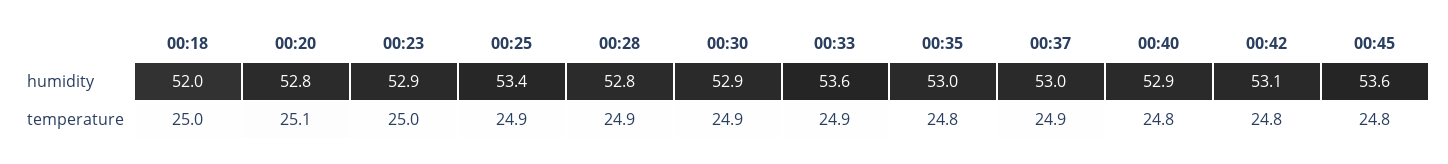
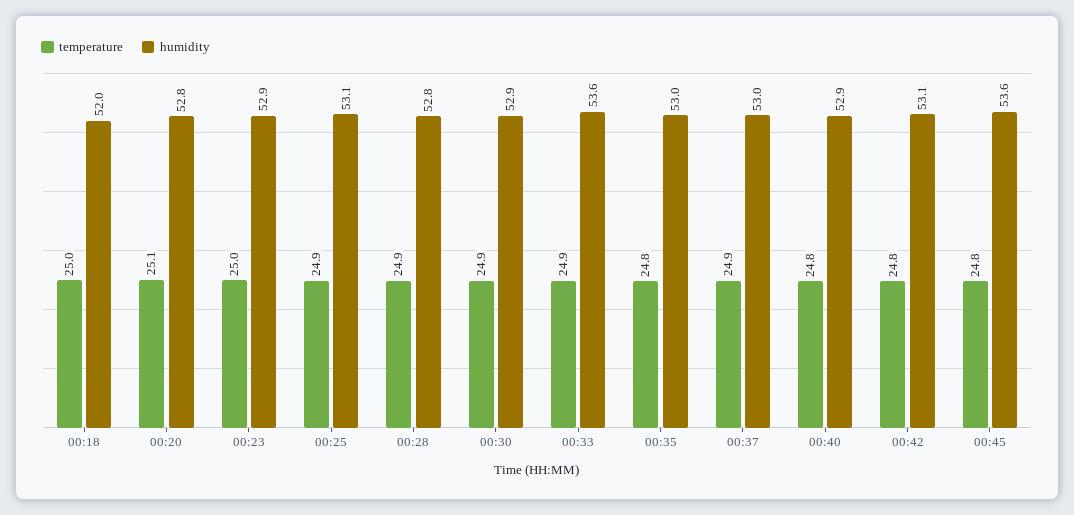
humidity, 00:25: 53.4 -> 53.1

